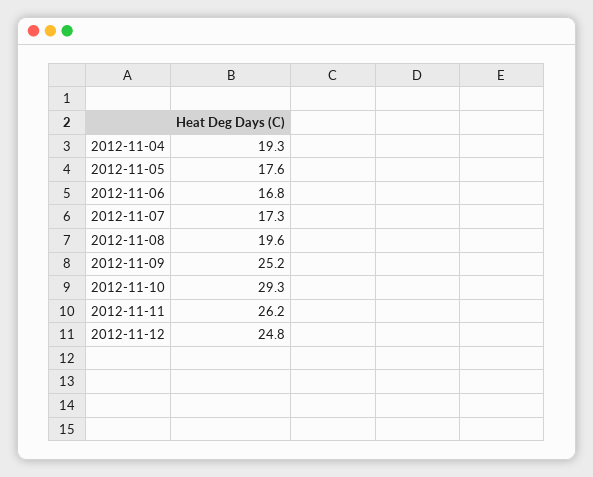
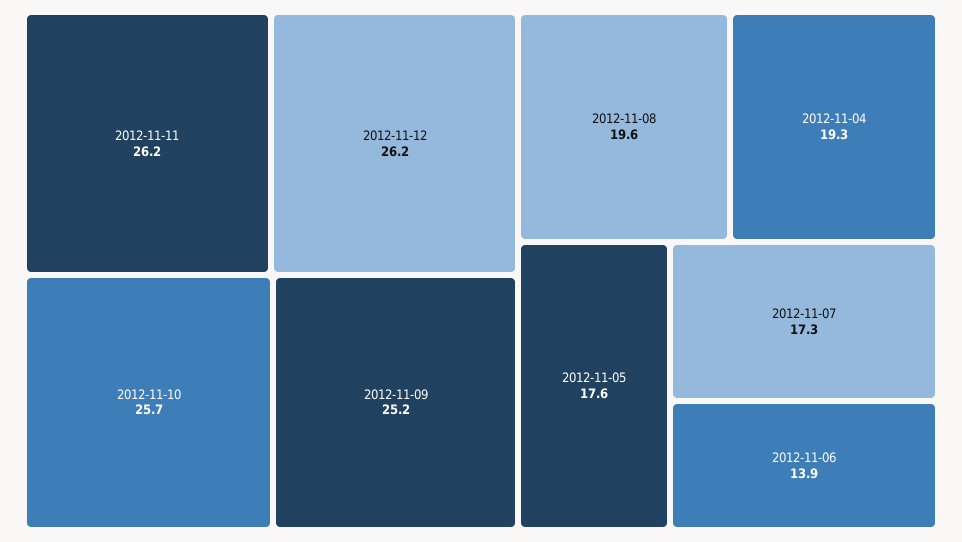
2012-11-06: 16.8 -> 13.9
2012-11-10: 29.3 -> 25.7
2012-11-12: 24.8 -> 26.2

